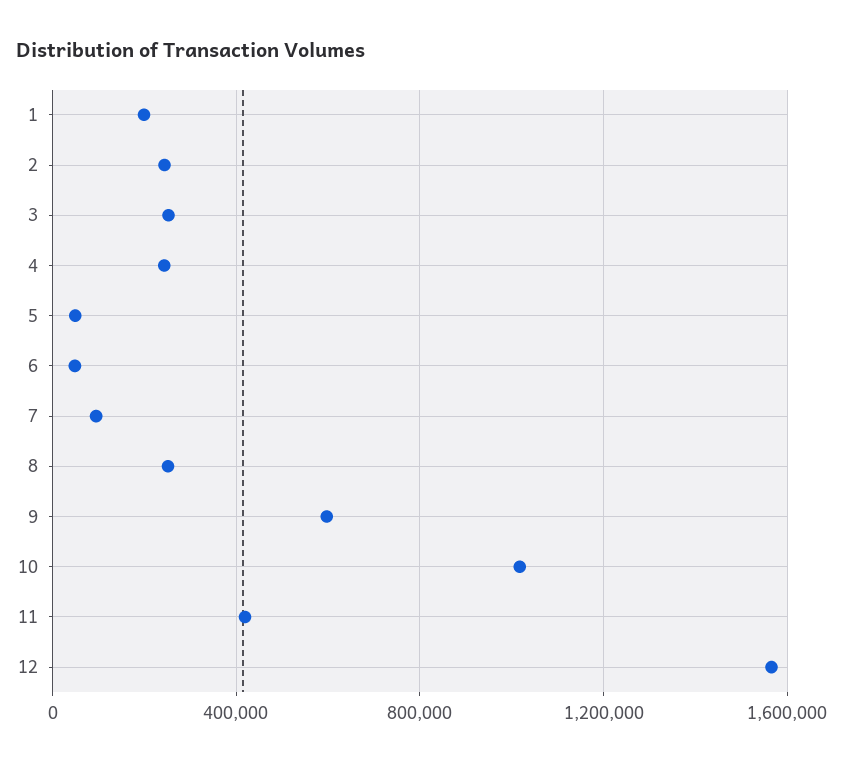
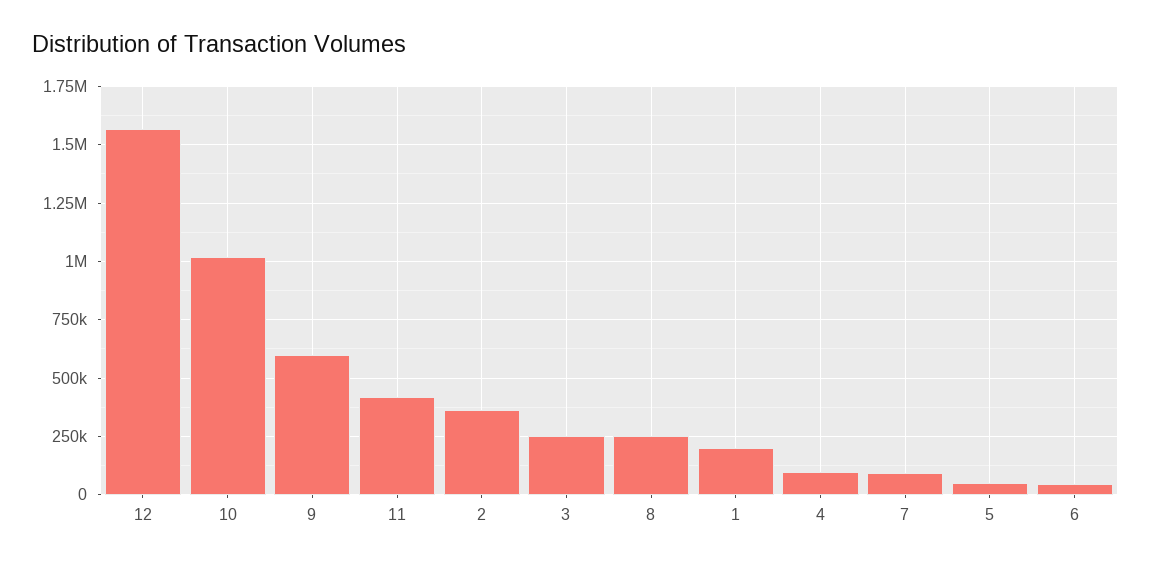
2: 250000 -> 350000
4: 250000 -> 100000

